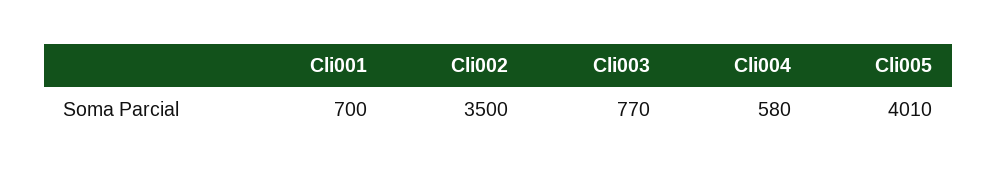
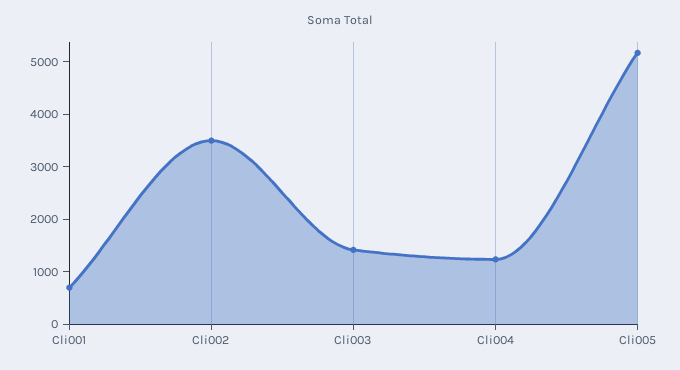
Cli003: 770 -> 1400
Cli004: 580 -> 1200
Cli005: 4010 -> 5200

